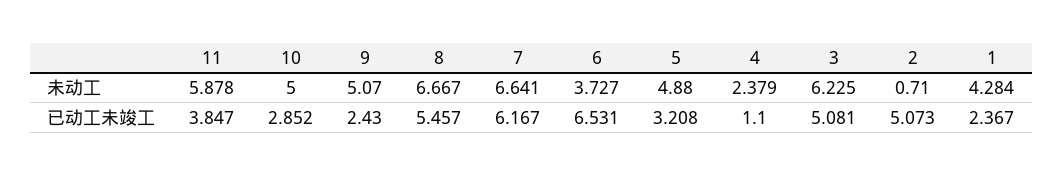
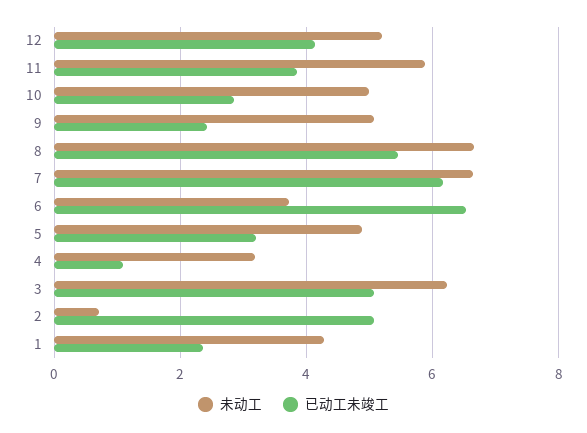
未动工, 4: 2.379 -> 3.2
未动工, 12: none -> 5.2
已动工未竣工, 12: none -> 4.2

